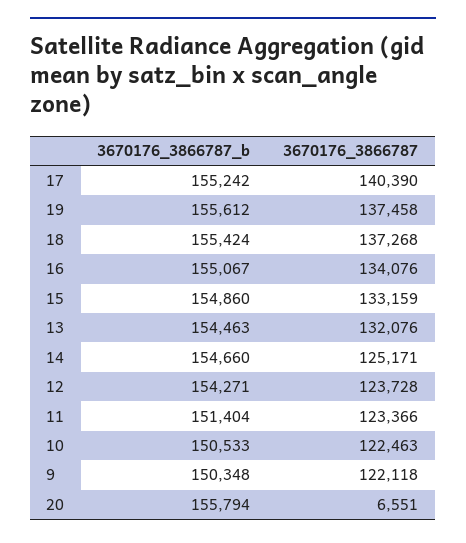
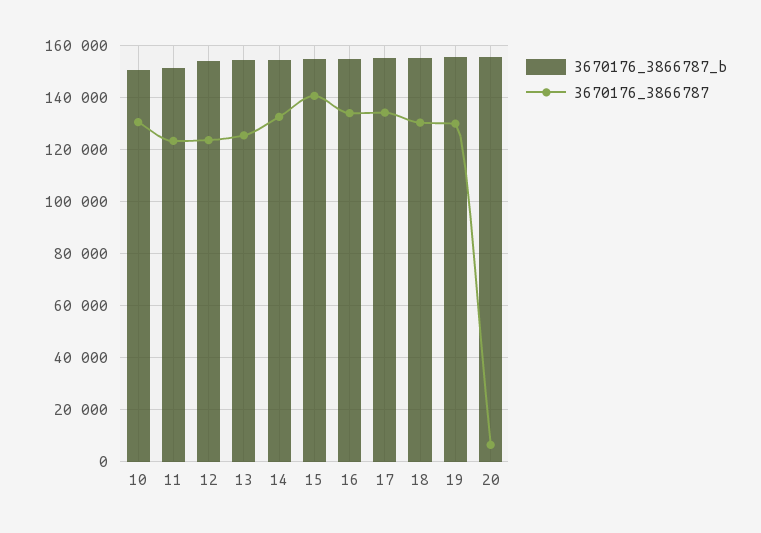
3670176_3866787, 17: 140390 -> 135000
3670176_3866787, 19: 137458 -> 130000
3670176_3866787, 18: 137268 -> 130000
3670176_3866787, 15: 133159 -> 140000
3670176_3866787, 13: 132076 -> 125000
3670176_3866787, 14: 125171 -> 132500
3670176_3866787, 10: 122463 -> 130000
3670176_3866787_b, 9: 150348 -> none
3670176_3866787, 9: 122118 -> none

